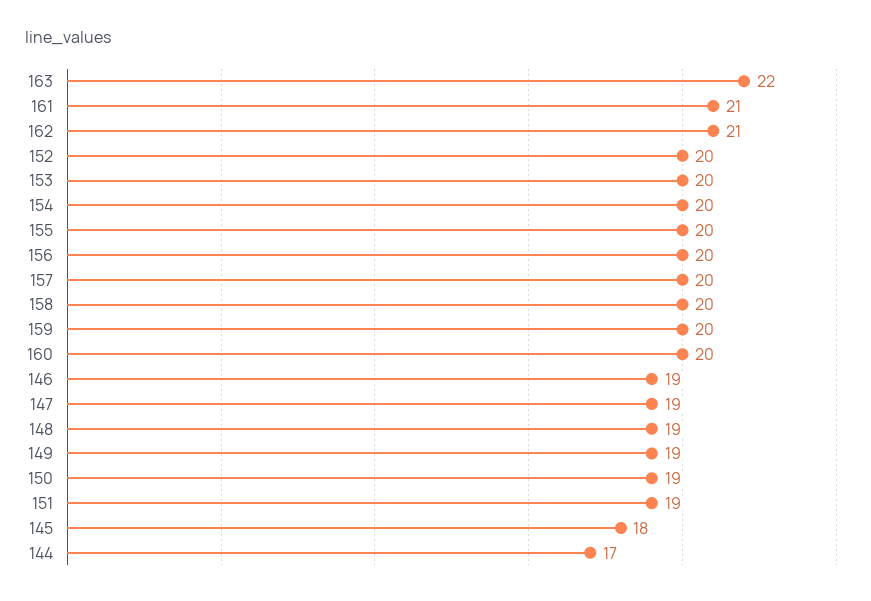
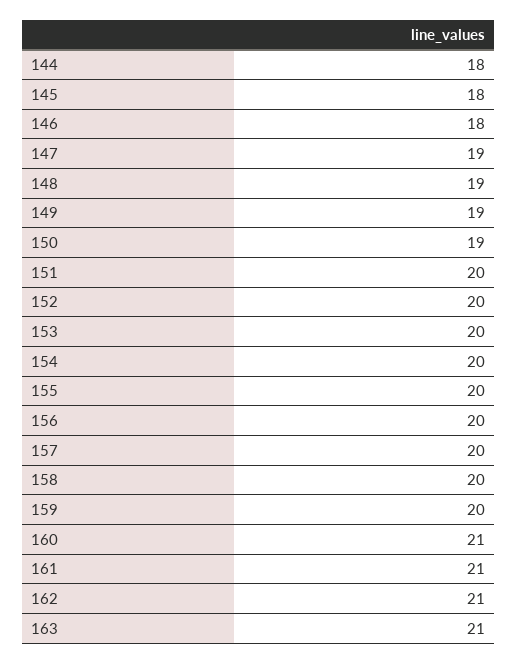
163: 22 -> 21
160: 20 -> 21
146: 19 -> 18
151: 19 -> 20
144: 17 -> 18

